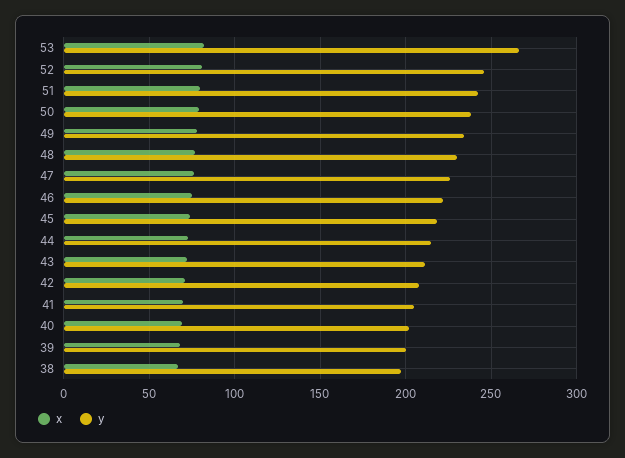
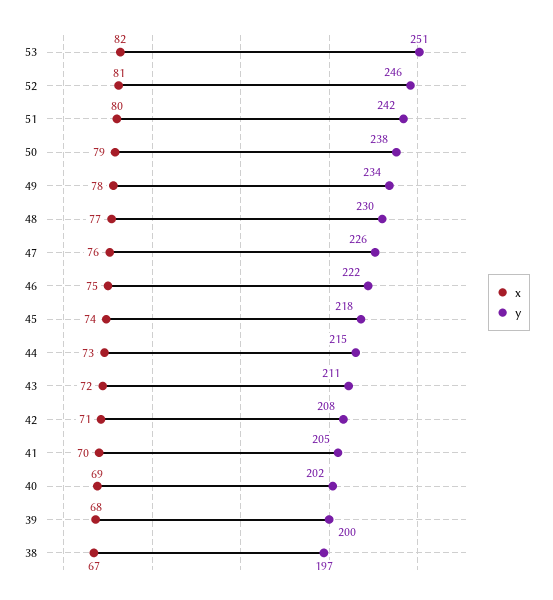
y, 53: 265 -> 251

